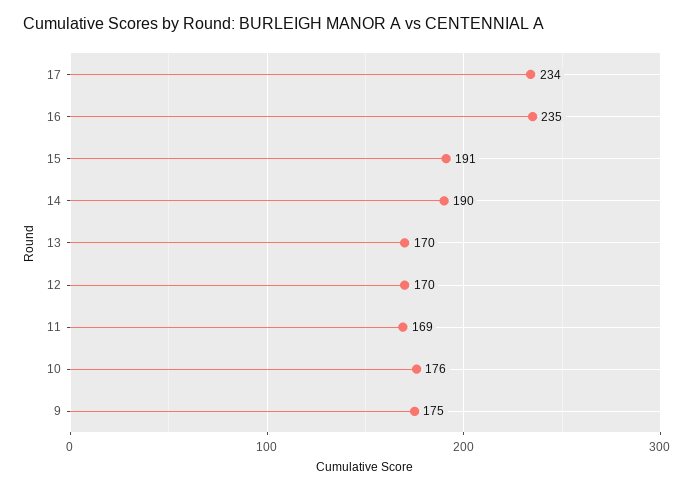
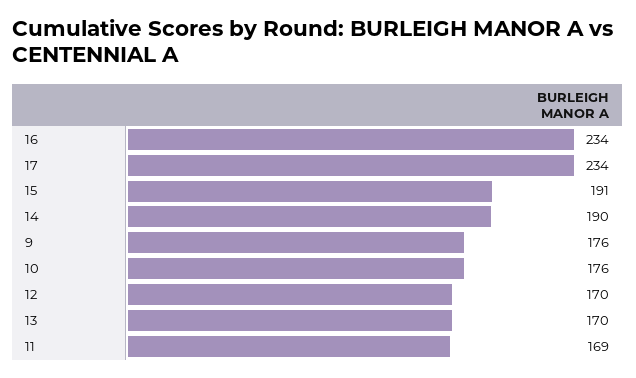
16: 235 -> 234
9: 175 -> 176

